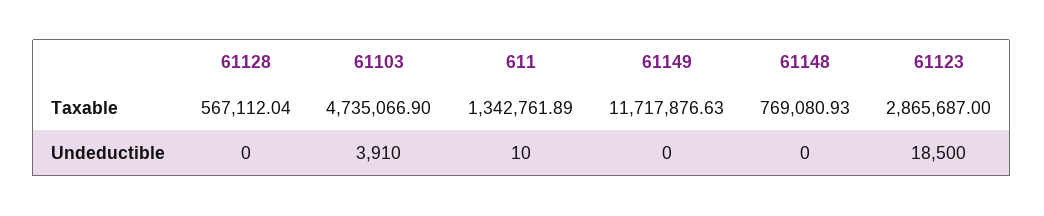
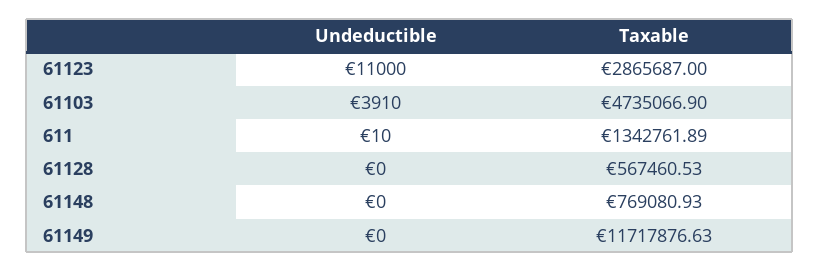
61128, Taxable: 567112.04 -> 567460.53
61123, Undeductible: 18500 -> 11000

